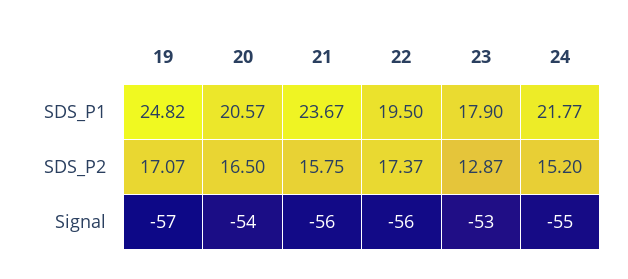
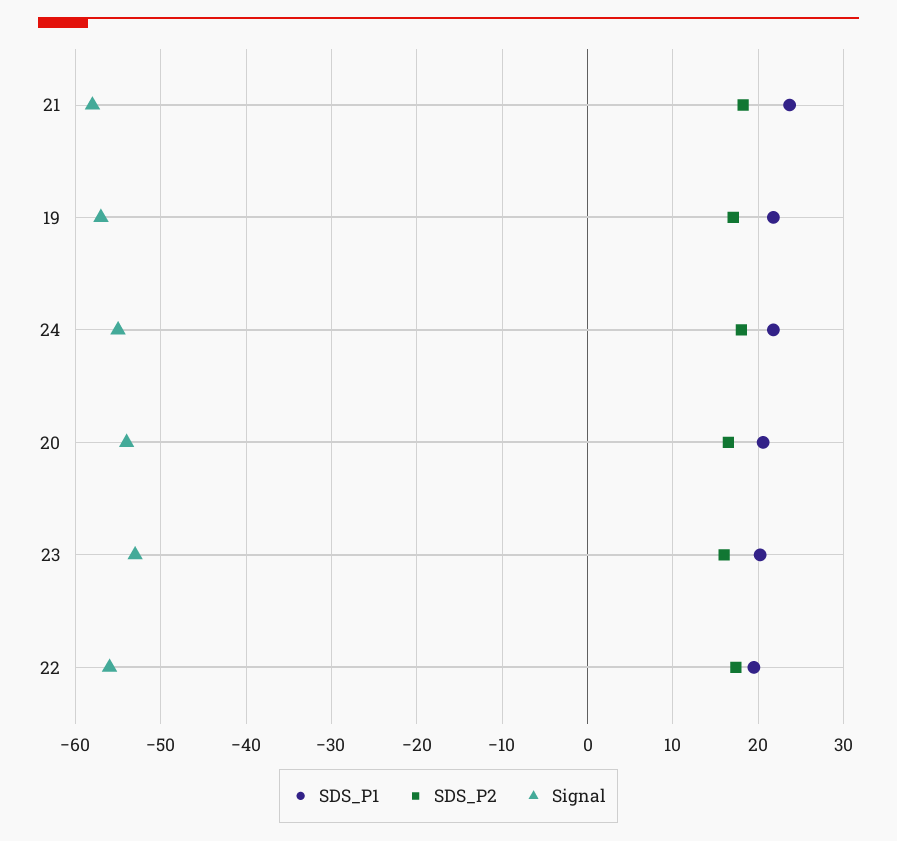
SDS_P1, 19: 24.82 -> 22
SDS_P1, 23: 17.9 -> 20
SDS_P2, 21: 15.75 -> 18
SDS_P2, 23: 12.87 -> 16
SDS_P2, 24: 15.2 -> 18
Signal, 21: -56 -> -58

